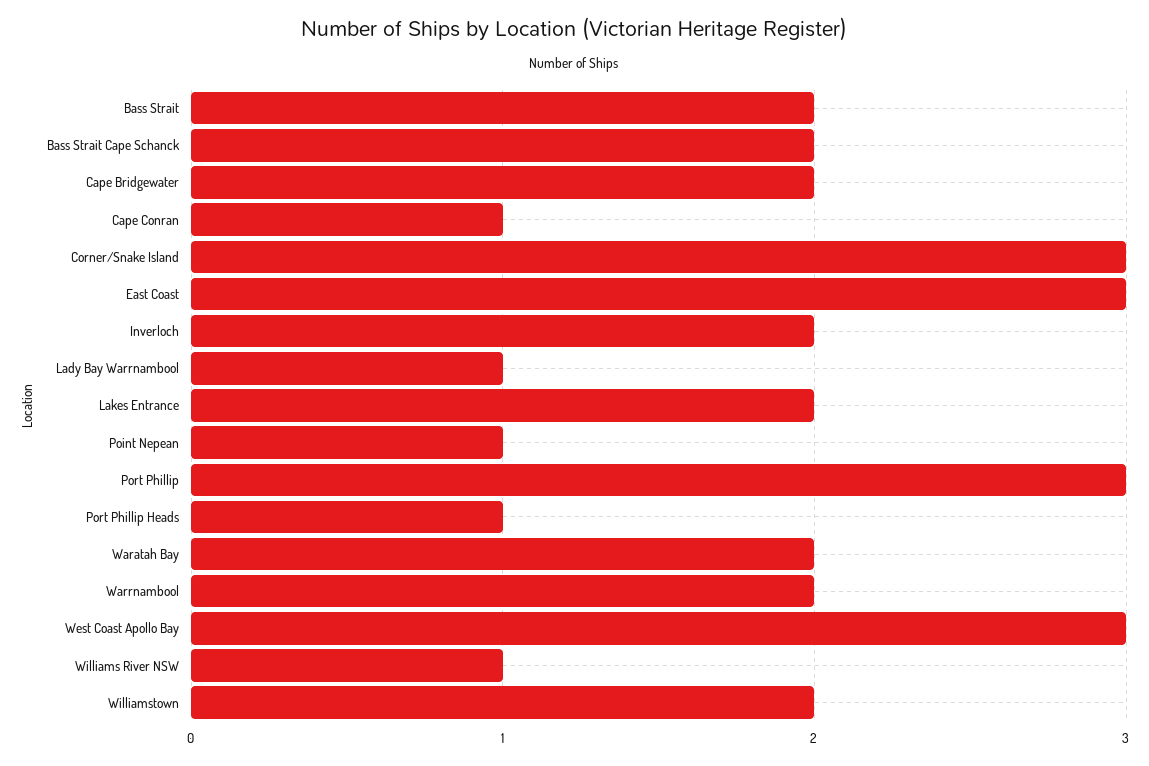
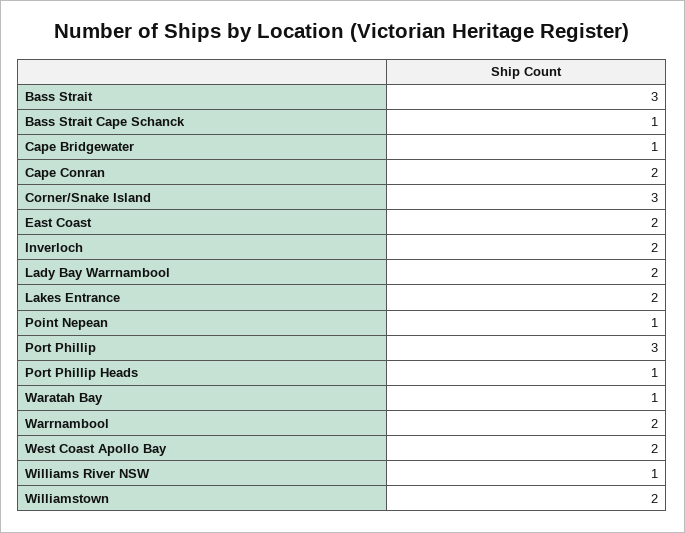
Bass Strait: 2 -> 3
Bass Strait Cape Schanck: 2 -> 1
Cape Bridgewater: 2 -> 1
Cape Conran: 1 -> 2
East Coast: 3 -> 2
Lady Bay Warrnambool: 1 -> 2
Waratah Bay: 2 -> 1
West Coast Apollo Bay: 3 -> 2

